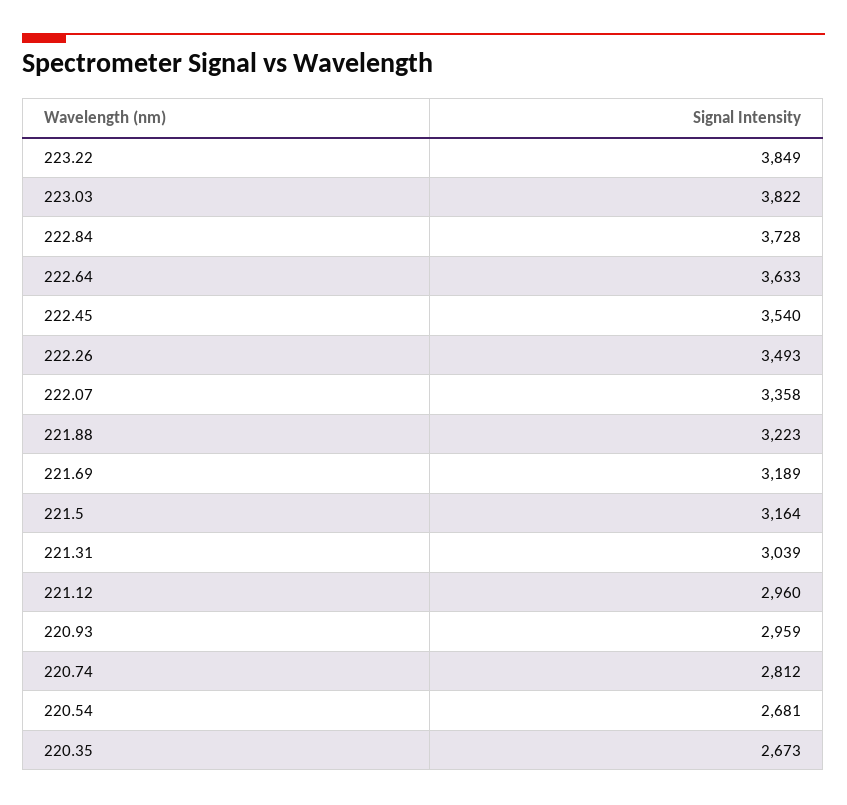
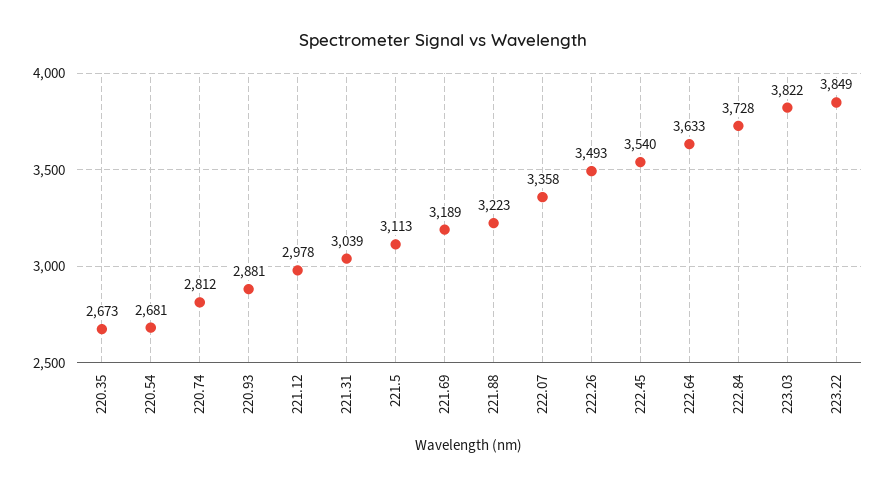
221.5: 3164 -> 3113
221.12: 2960 -> 2978
220.93: 2959 -> 2881

